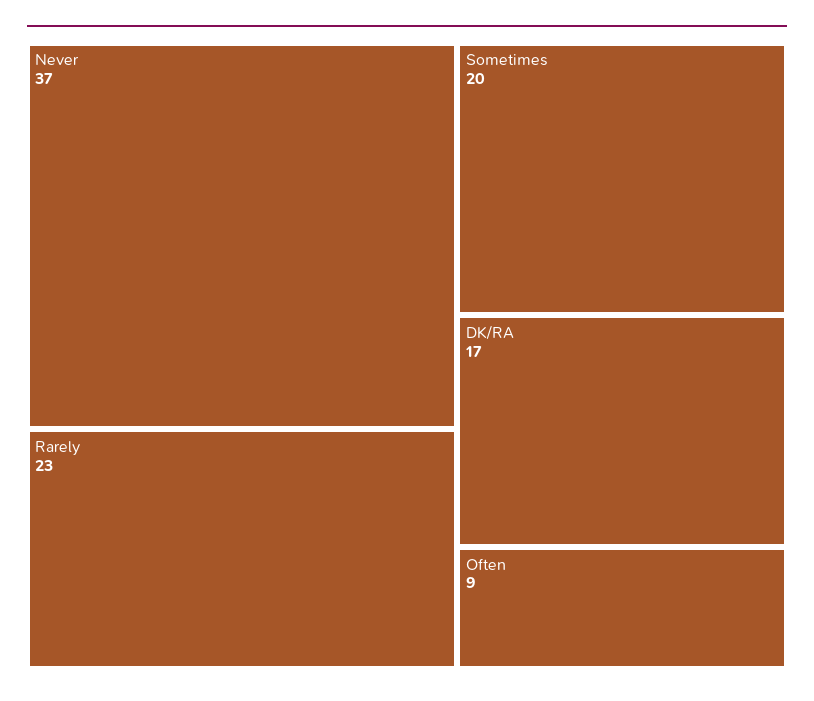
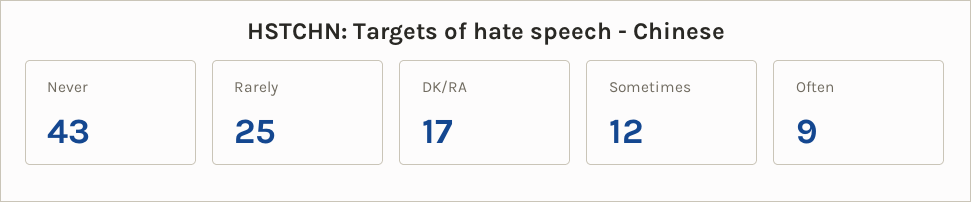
Never: 37 -> 43
Rarely: 23 -> 25
Sometimes: 20 -> 12

